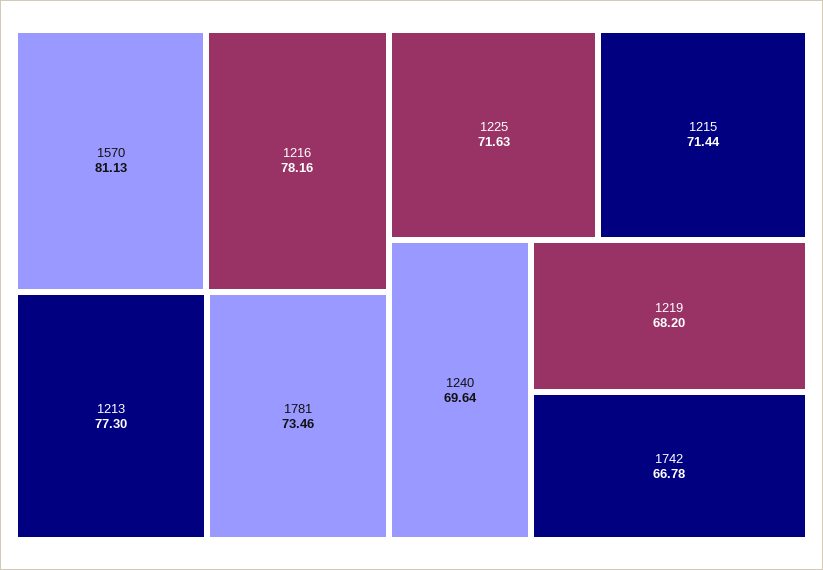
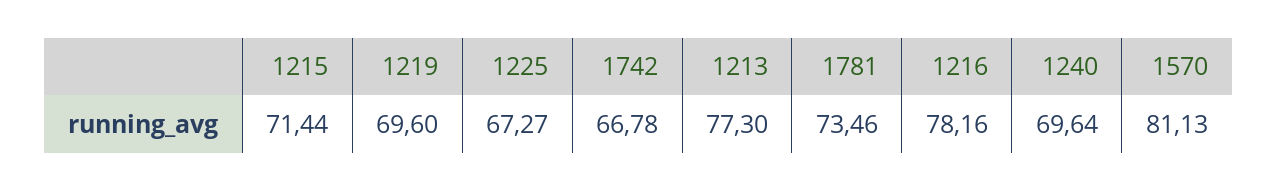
1225: 71.63 -> 67.27
1219: 68.2 -> 69.6

